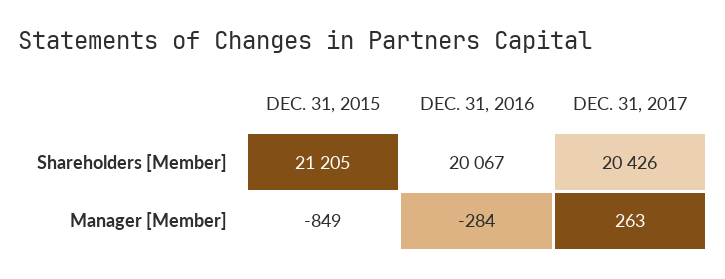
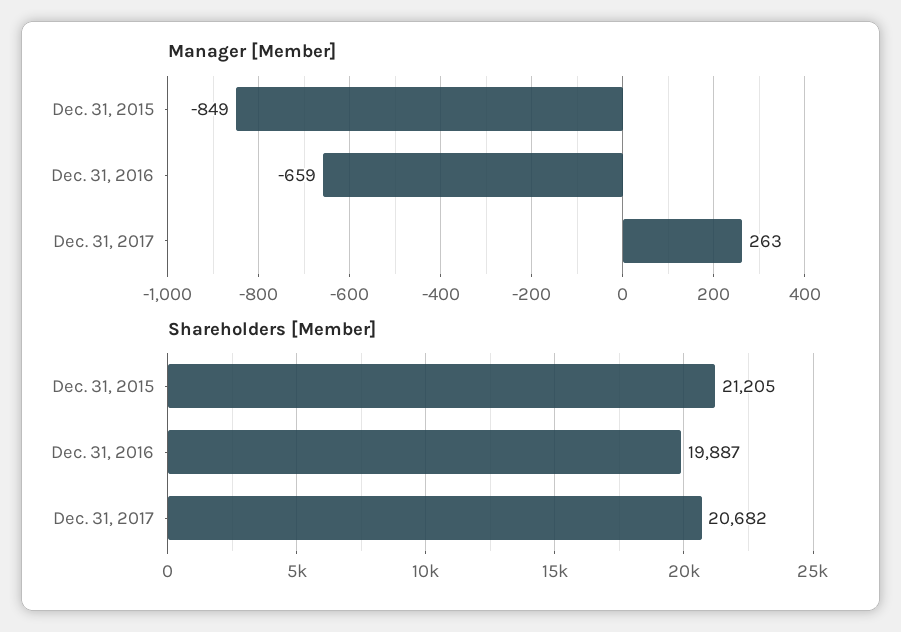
Shareholders [Member], DEC. 31, 2016: 20067 -> 19887
Shareholders [Member], DEC. 31, 2017: 20426 -> 20682
Manager [Member], DEC. 31, 2016: -284 -> -659

